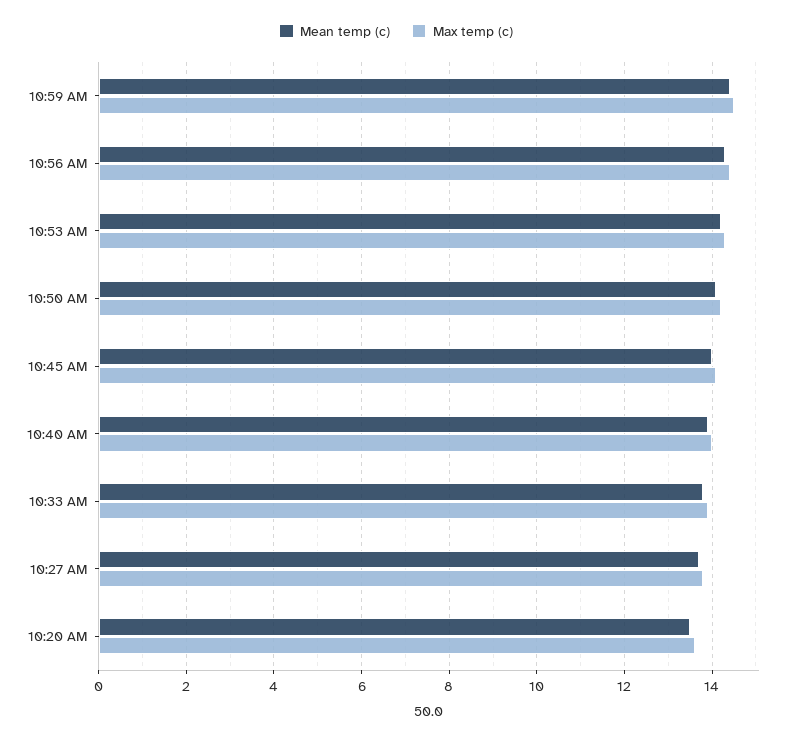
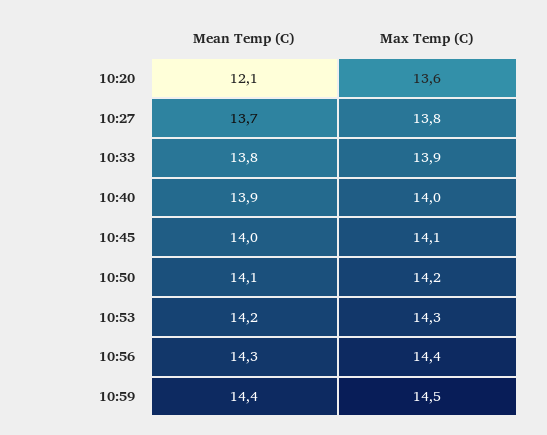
Mean temp (c), 10:20 AM: 13.5 -> 12.1

